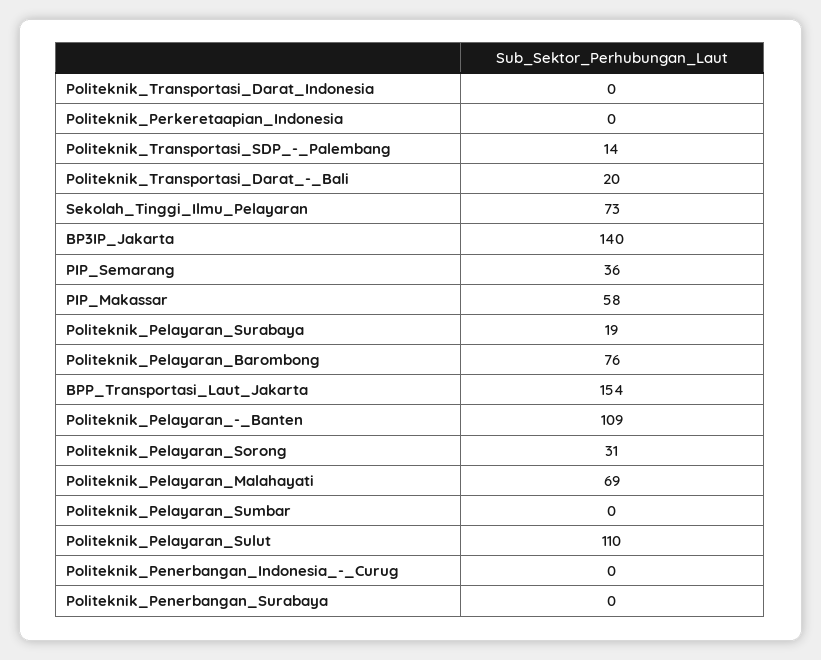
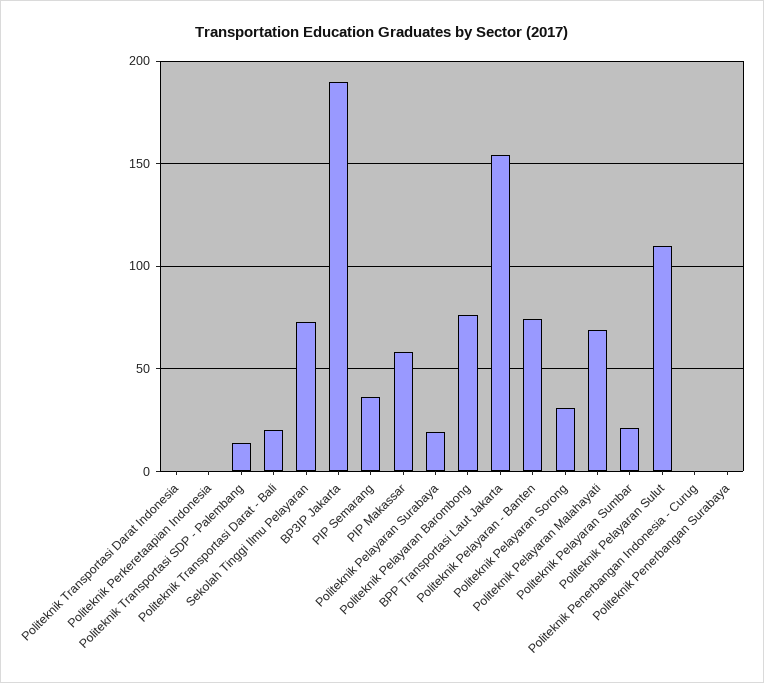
BP3IP_Jakarta: 140 -> 190
Politeknik_Pelayaran_-_Banten: 109 -> 75
Politeknik_Pelayaran_Sumbar: 0 -> 20

